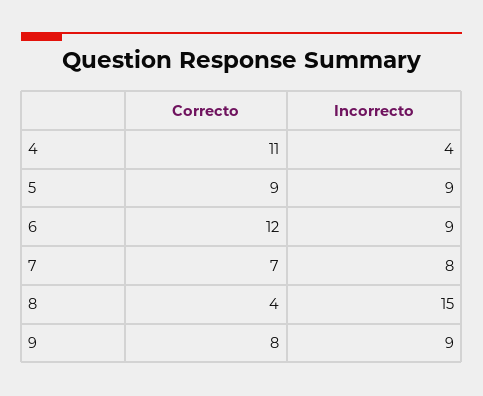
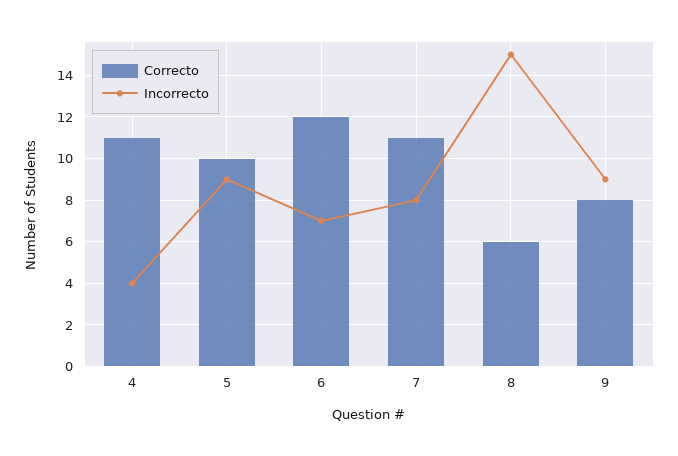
Correcto, 5: 9 -> 10
Incorrecto, 6: 9 -> 7
Correcto, 7: 7 -> 11
Correcto, 8: 4 -> 6

